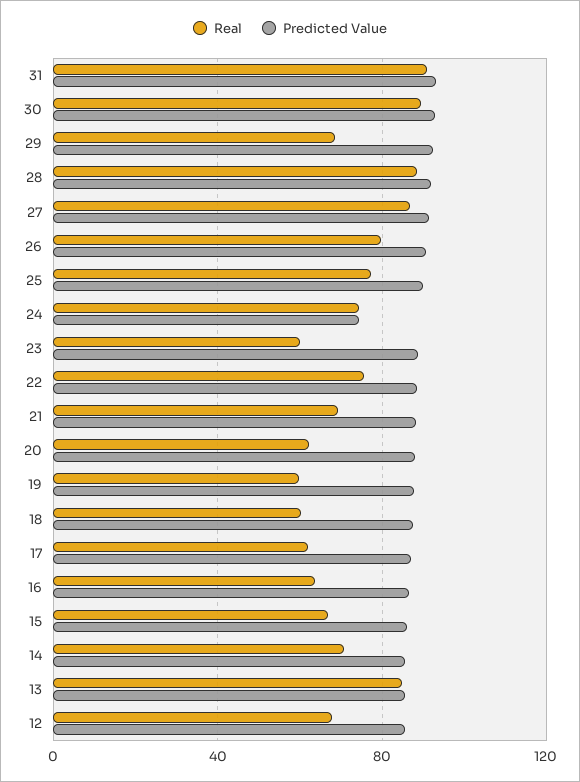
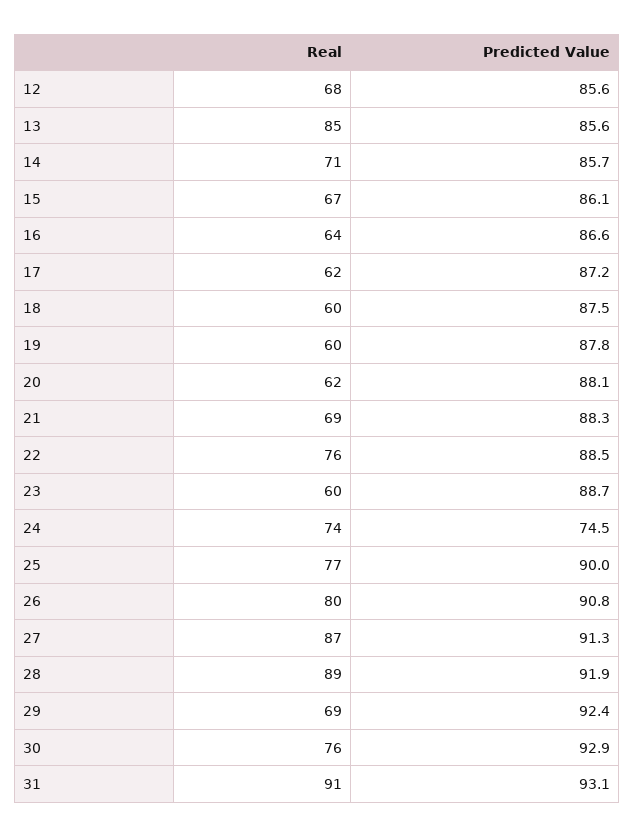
Real, 30: 90 -> 76

